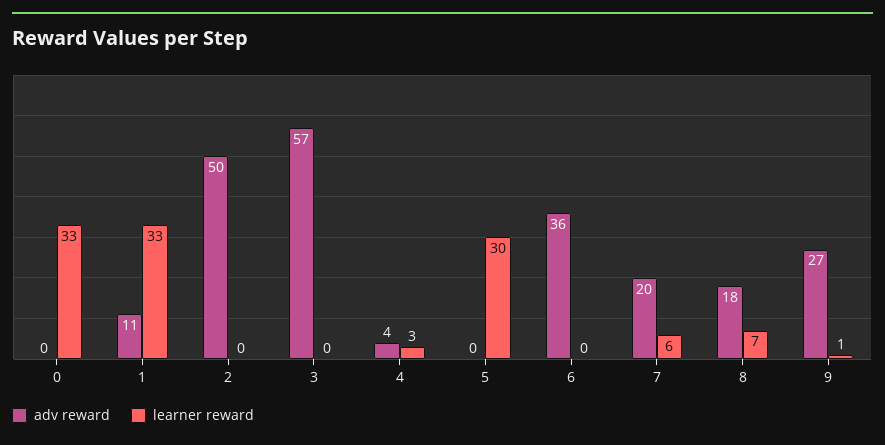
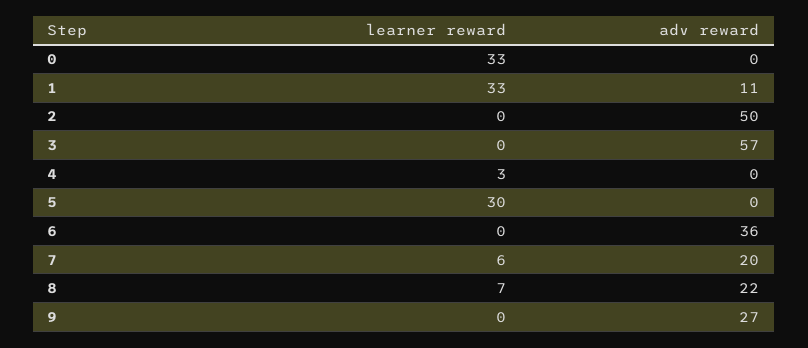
adv reward, 4: 4 -> 0
adv reward, 8: 18 -> 22
learner reward, 9: 1 -> 0

